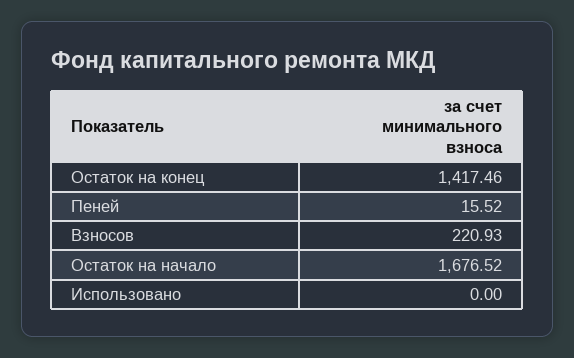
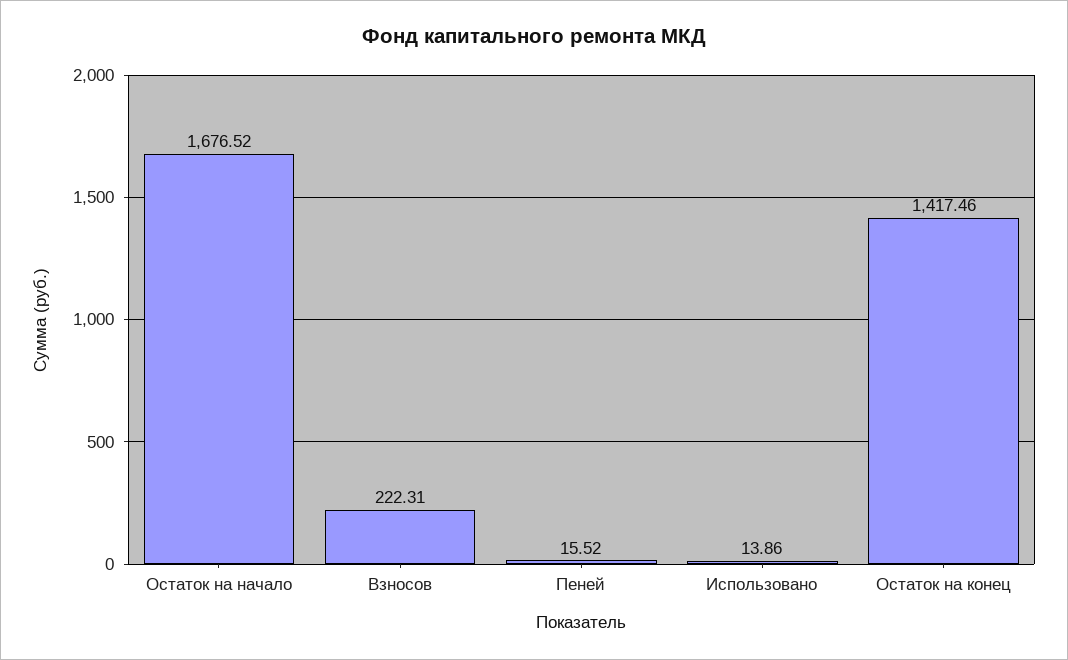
Взносов: 220.93 -> 222.31
Использовано: 0 -> 13.86

